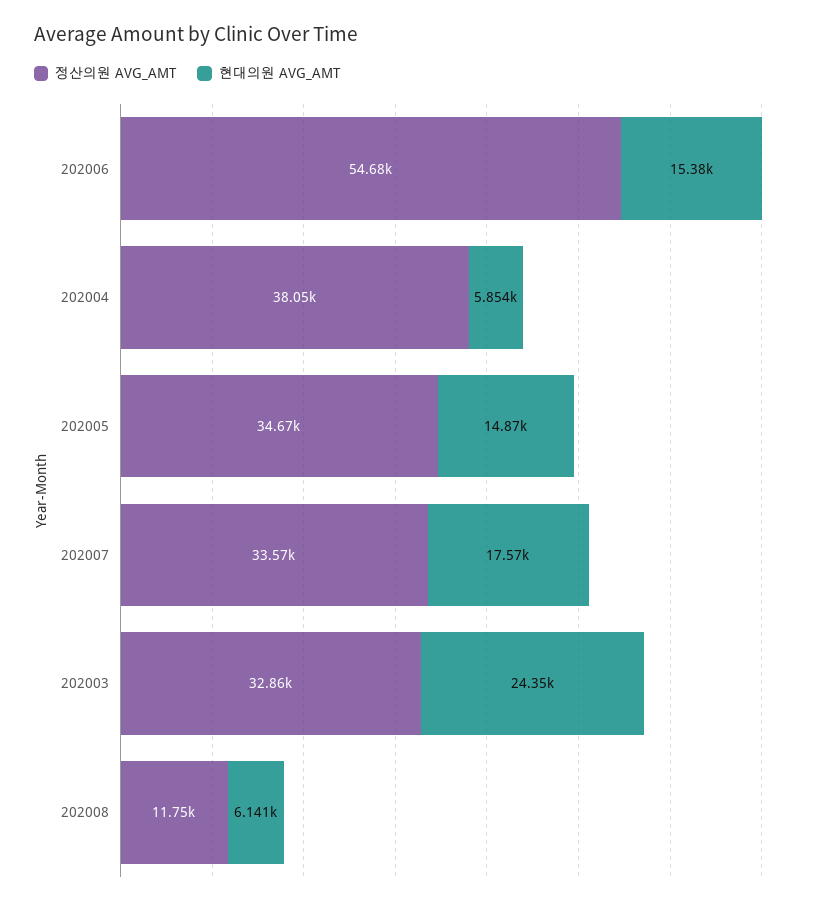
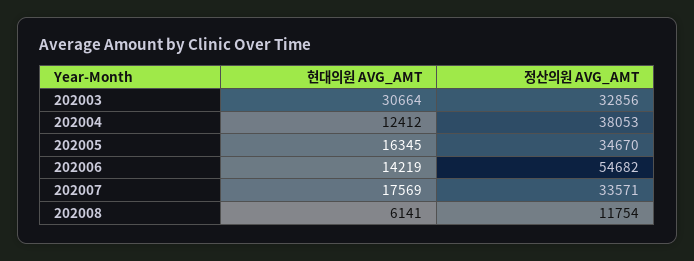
현대의원 AVG_AMT, 202006: 15380 -> 14219
현대의원 AVG_AMT, 202004: 5854 -> 12412
현대의원 AVG_AMT, 202005: 14870 -> 16345
현대의원 AVG_AMT, 202003: 24350 -> 30664

